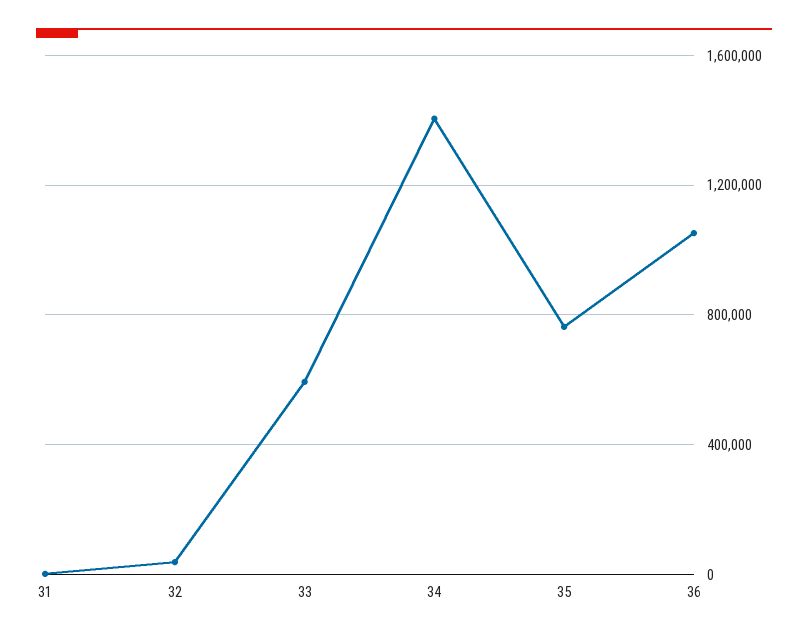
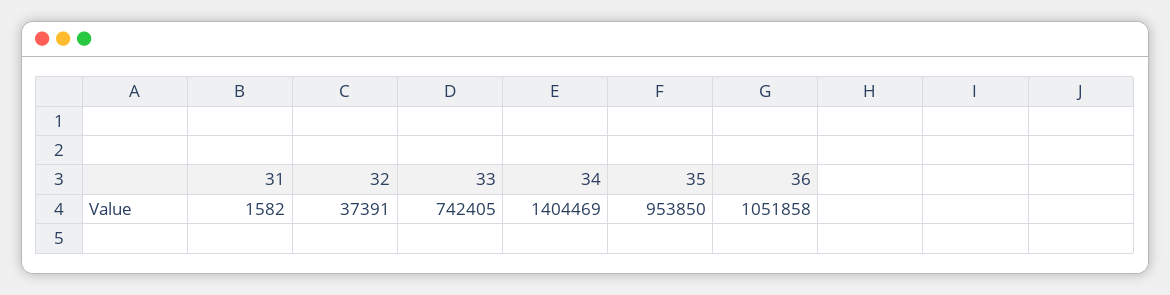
33: 600000 -> 742405
35: 750000 -> 953850

